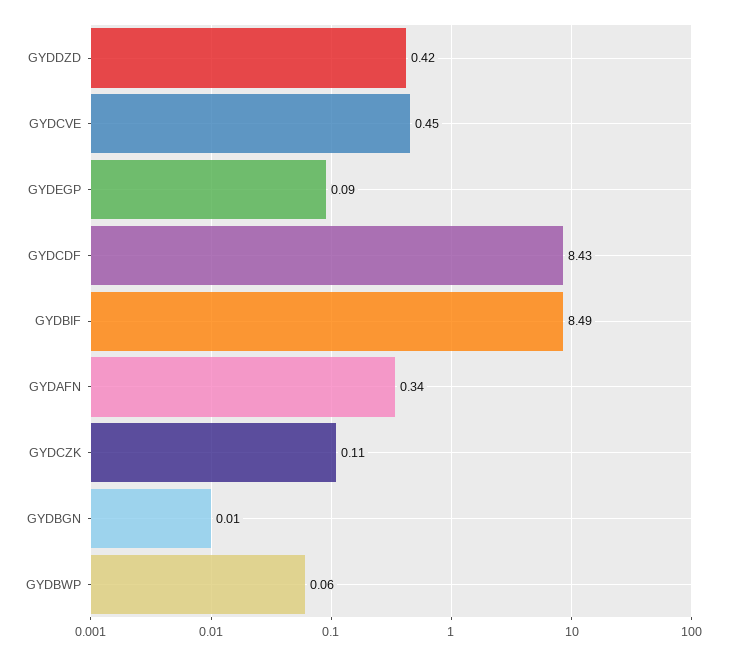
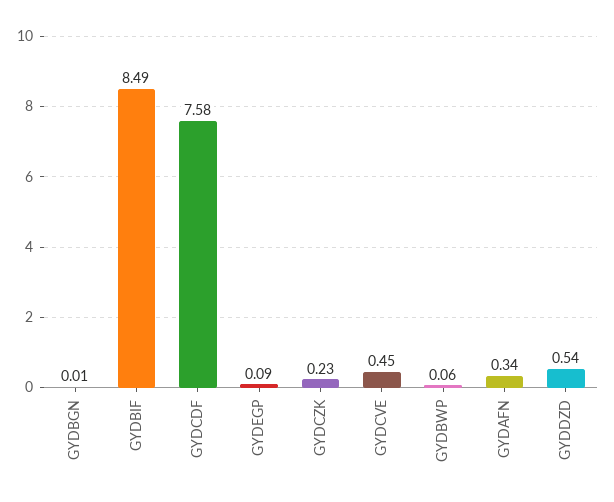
GYDDZD: 0.42 -> 0.54
GYDCDF: 8.43 -> 7.58
GYDCZK: 0.11 -> 0.23

